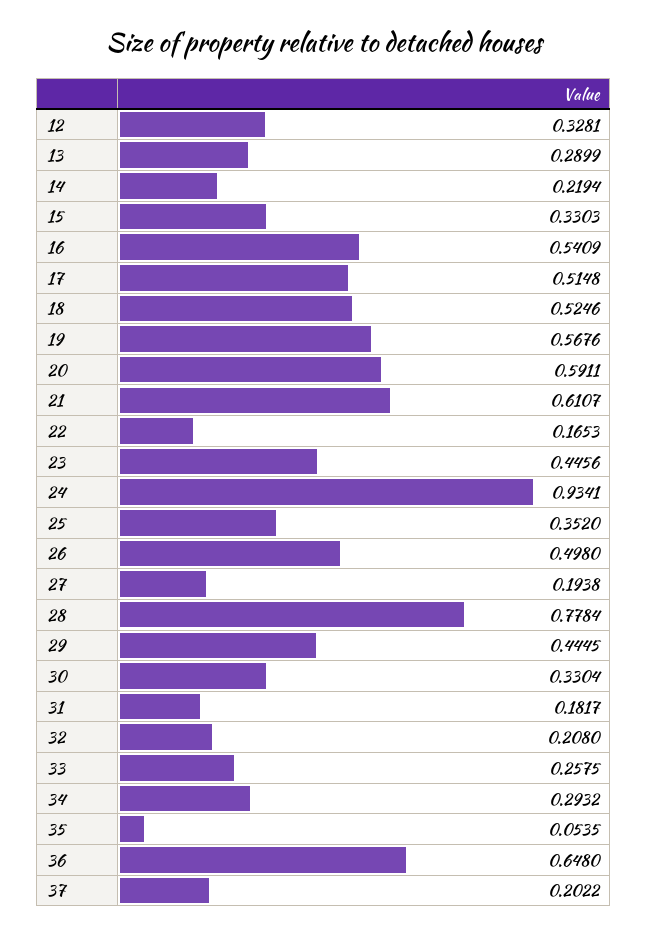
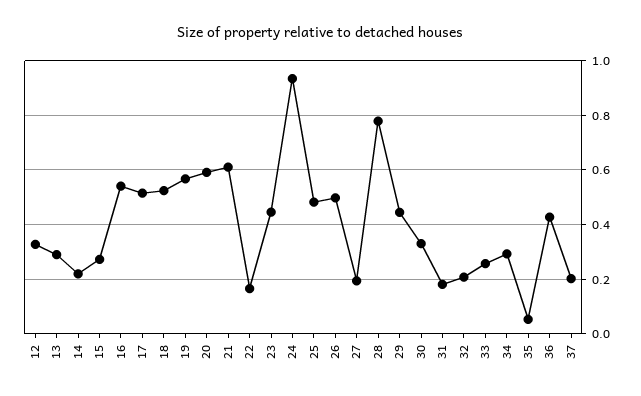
15: 0.3303 -> 0.275
25: 0.352 -> 0.475
36: 0.648 -> 0.425

